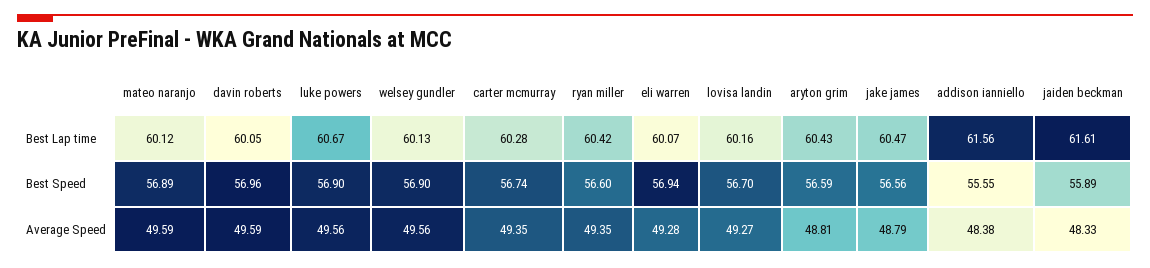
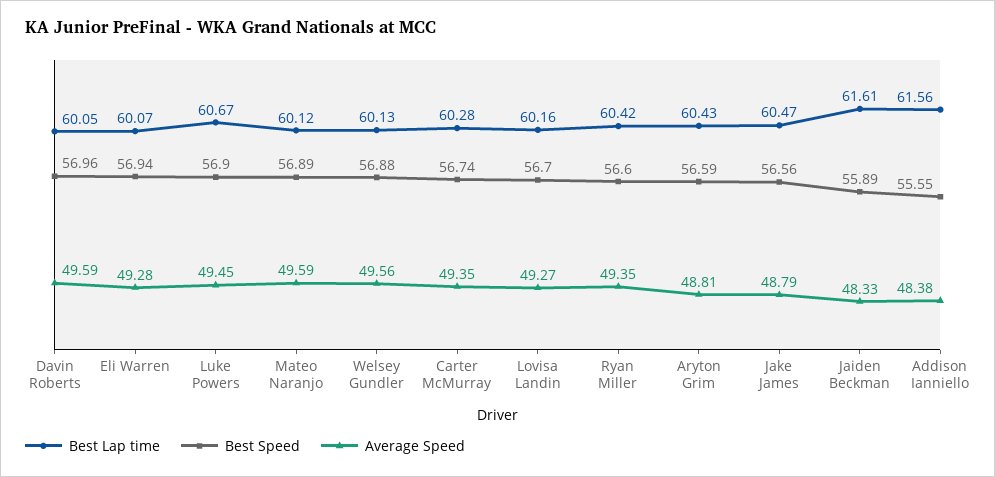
Best Speed, welsey gundler: 56.9 -> 56.88
Average Speed, luke powers: 49.56 -> 49.45

